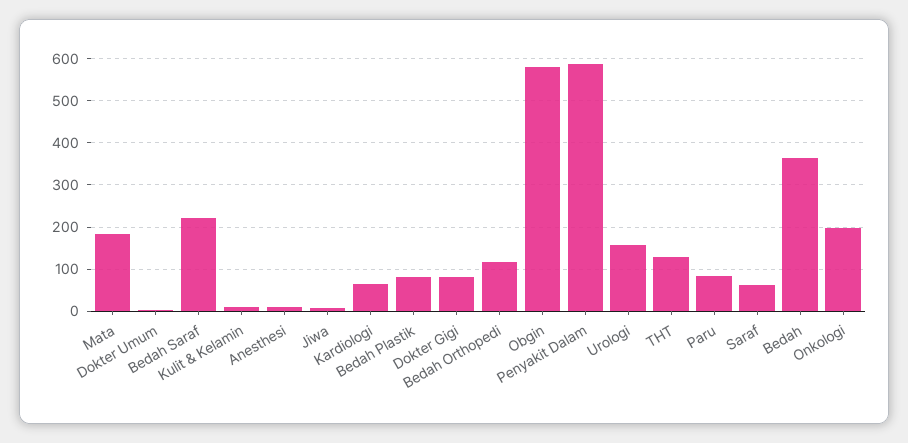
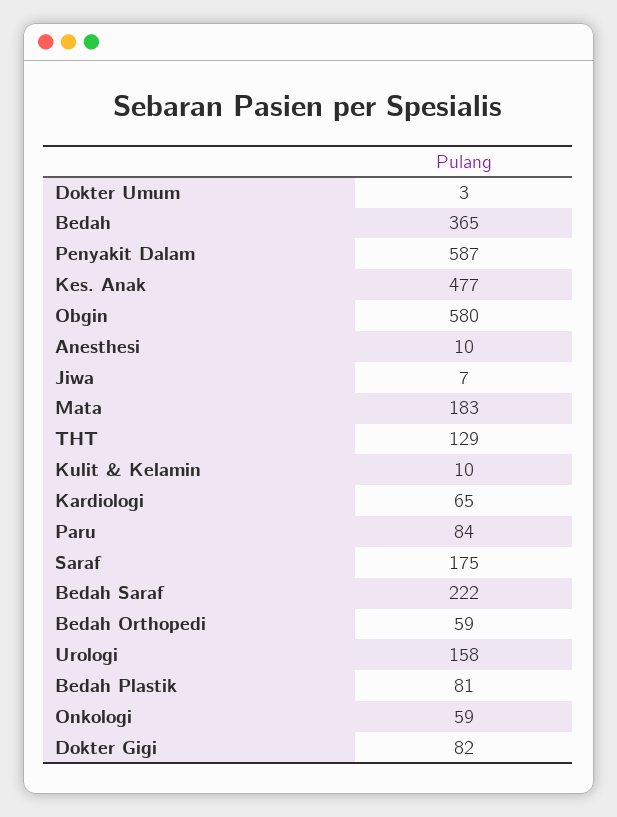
Bedah Orthopedi: 120 -> 59
Saraf: 60 -> 175
Onkologi: 200 -> 59
Kes. Anak: none -> 477

